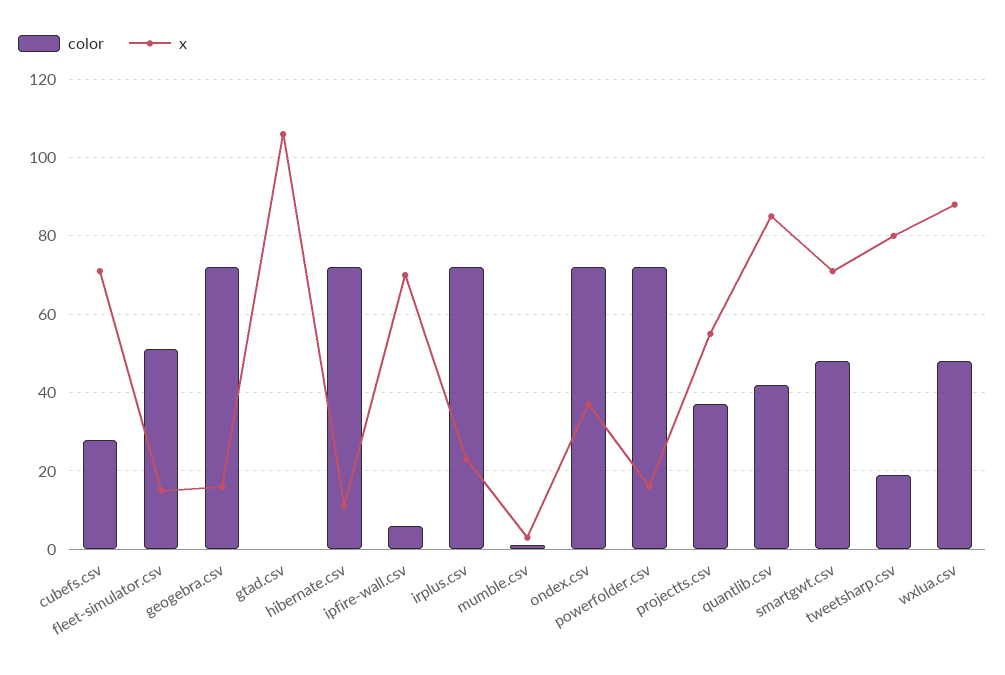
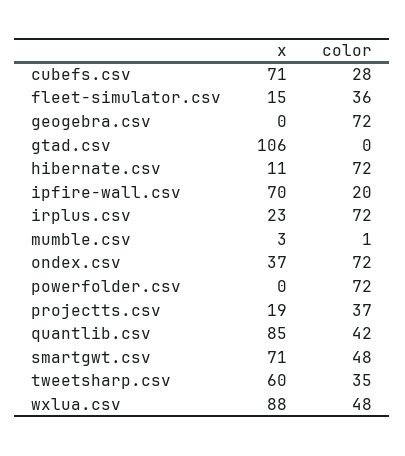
color, fleet-simulator.csv: 50 -> 36
x, geogebra.csv: 15 -> 0
color, ipfire-wall.csv: 5 -> 20
x, powerfolder.csv: 15 -> 0
x, projectts.csv: 55 -> 19
color, tweetsharp.csv: 20 -> 35
x, tweetsharp.csv: 80 -> 60

